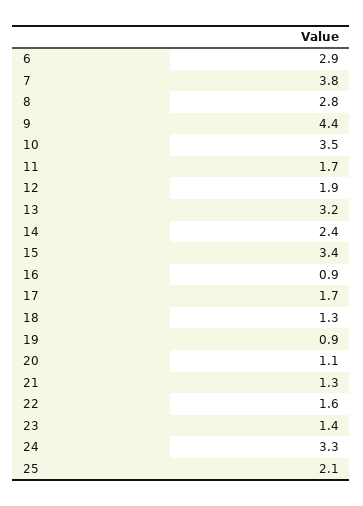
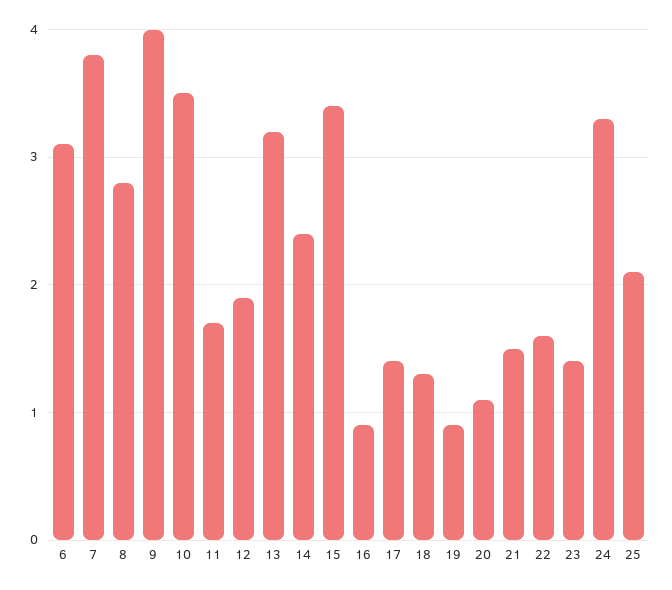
6: 2.9 -> 3.1
9: 4.4 -> 4
17: 1.7 -> 1.4
21: 1.3 -> 1.5

